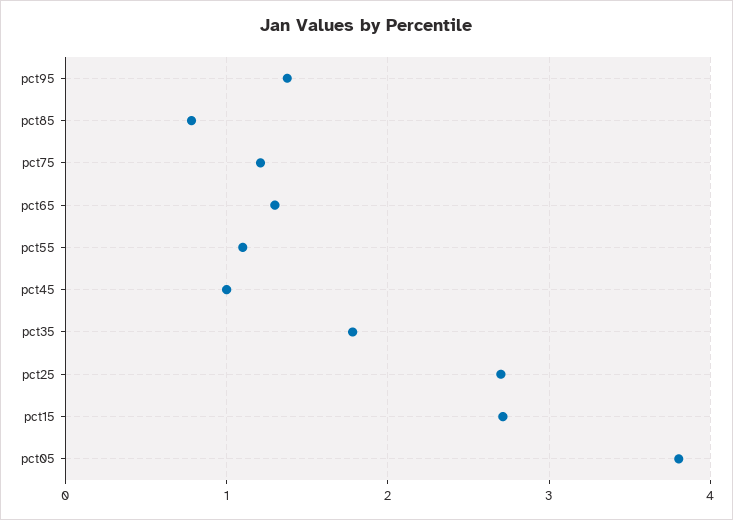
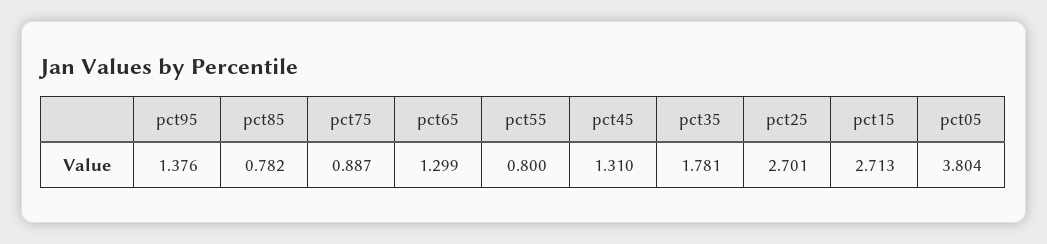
pct75: 1.2 -> 0.887
pct55: 1.1 -> 0.8
pct45: 1 -> 1.31

